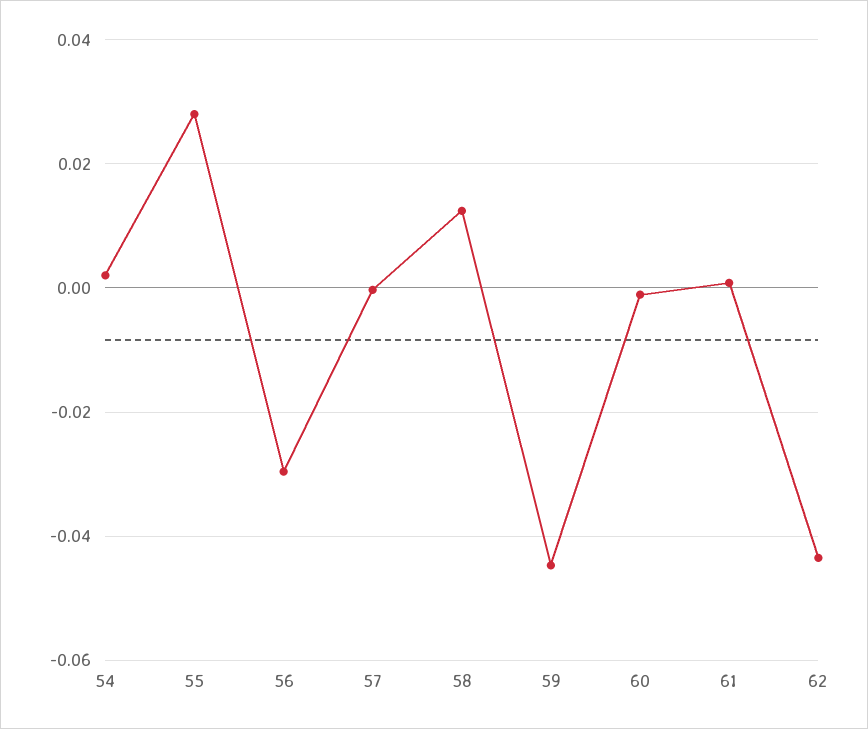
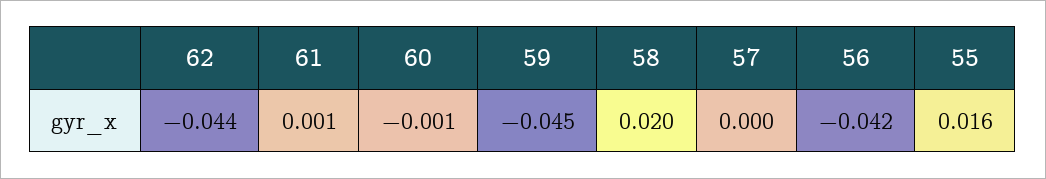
54: 0.002 -> none
55: 0.028 -> 0.016
56: -0.03 -> -0.042
58: 0.012 -> 0.02

